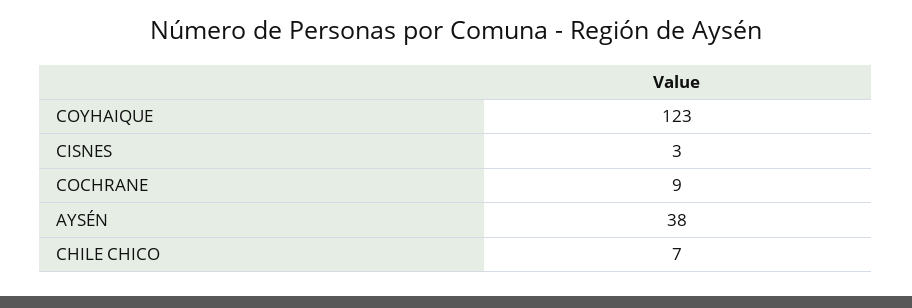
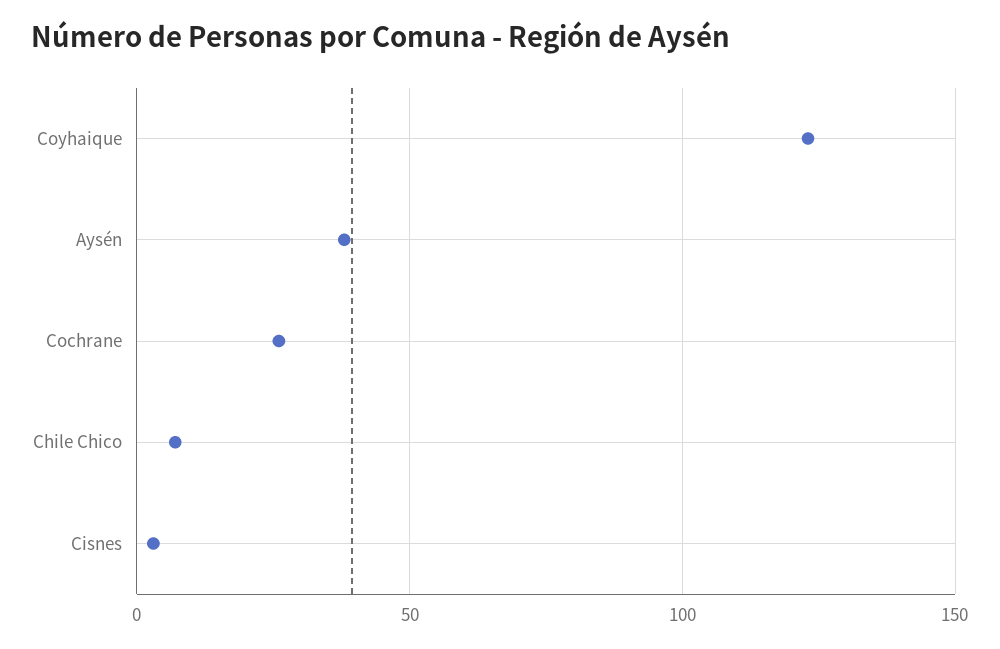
COCHRANE: 9 -> 25

